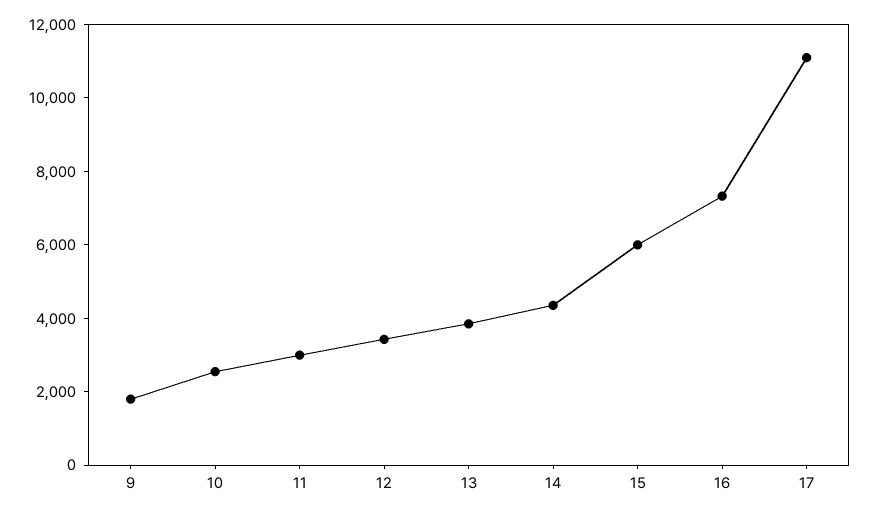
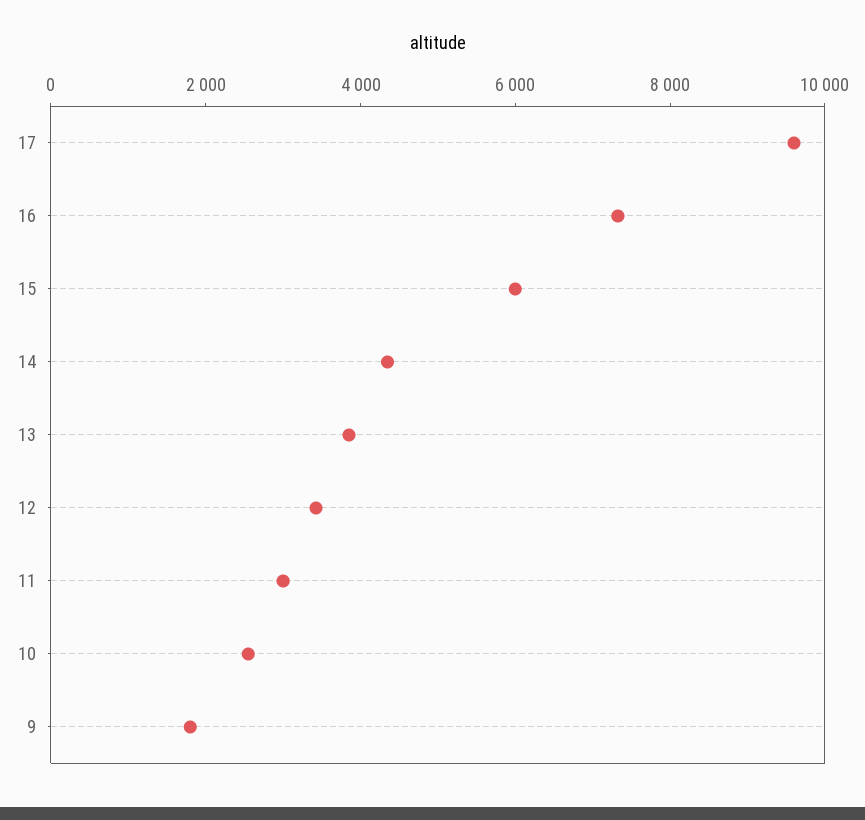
17: 11000 -> 9500

